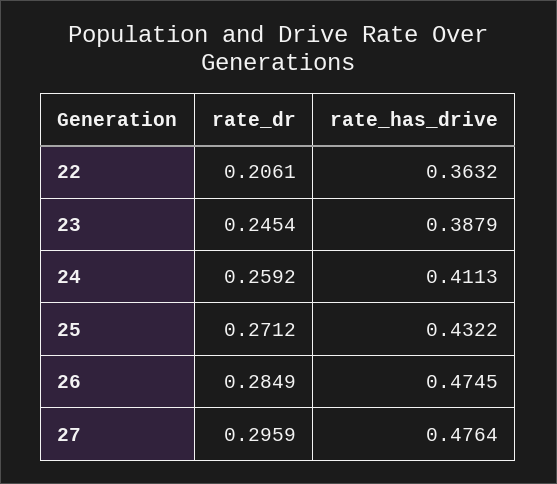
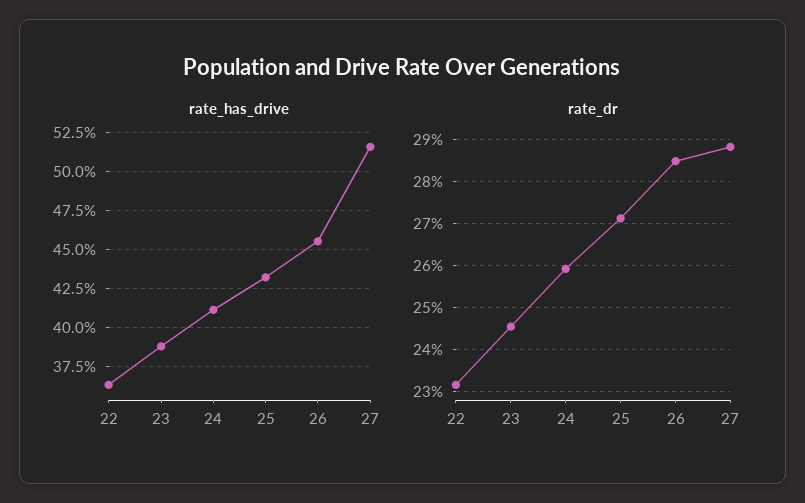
rate_dr, 22: 0.2061 -> 0.232
rate_has_drive, 26: 0.4745 -> 0.455
rate_dr, 27: 0.2959 -> 0.288
rate_has_drive, 27: 0.4764 -> 0.515

